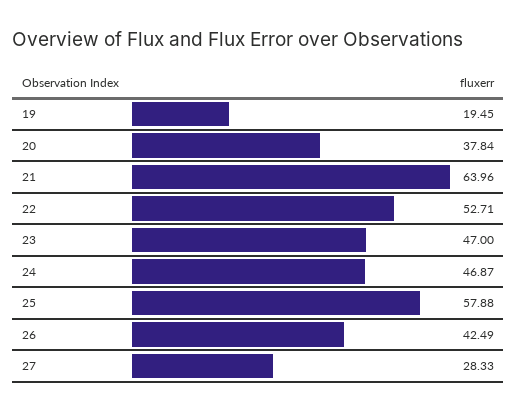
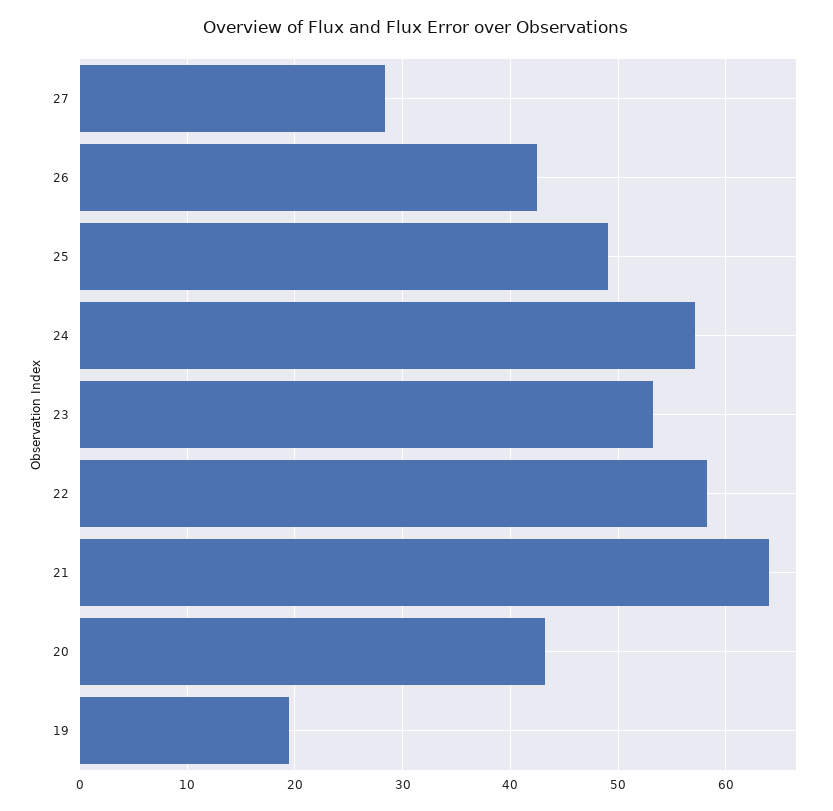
20: 37.84 -> 43
22: 52.71 -> 58
23: 47 -> 53
24: 46.87 -> 57
25: 57.88 -> 49

